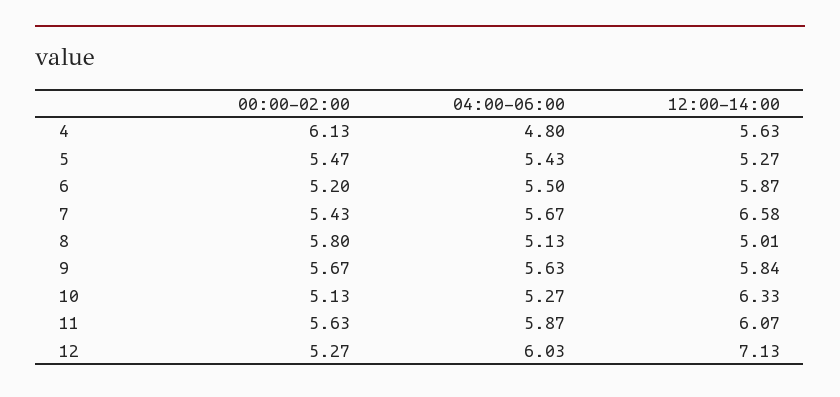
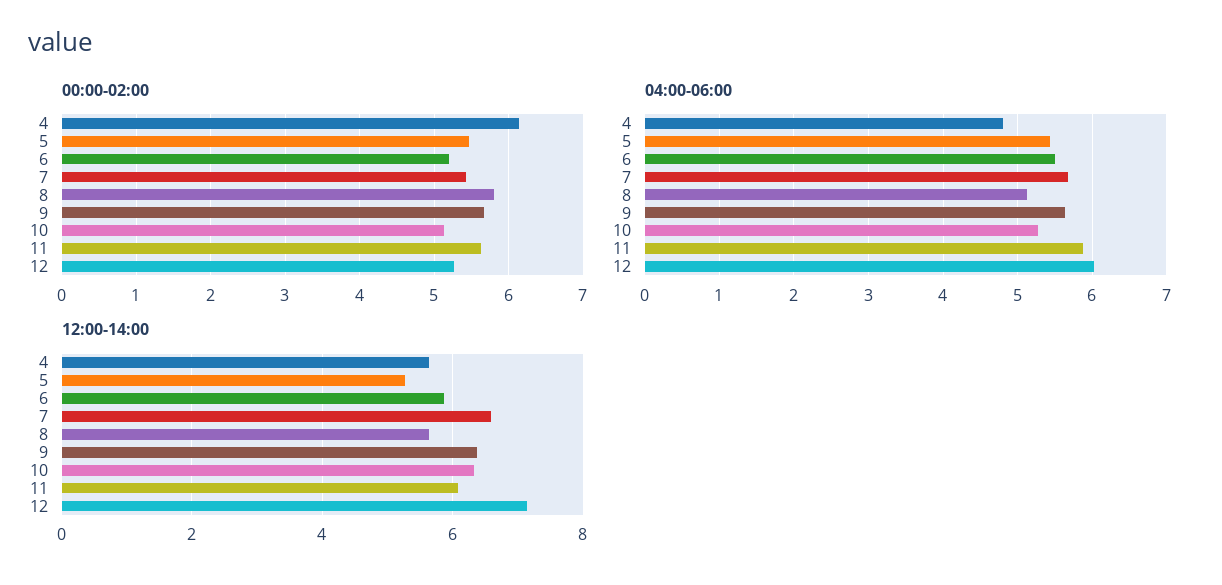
12:00-14:00, 8: 5.01 -> 5.6
12:00-14:00, 9: 5.84 -> 6.4

